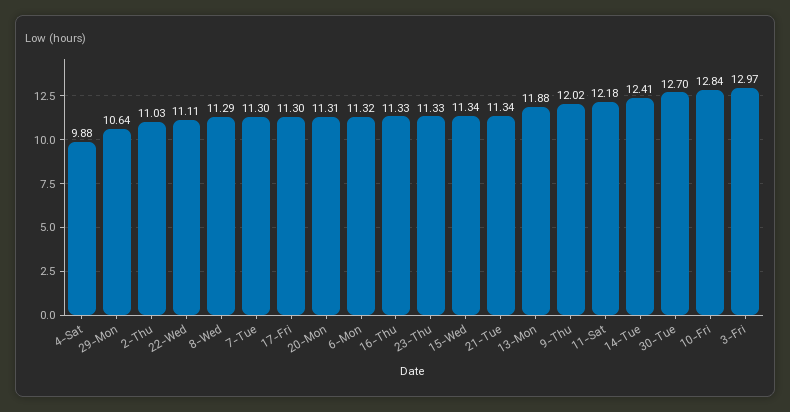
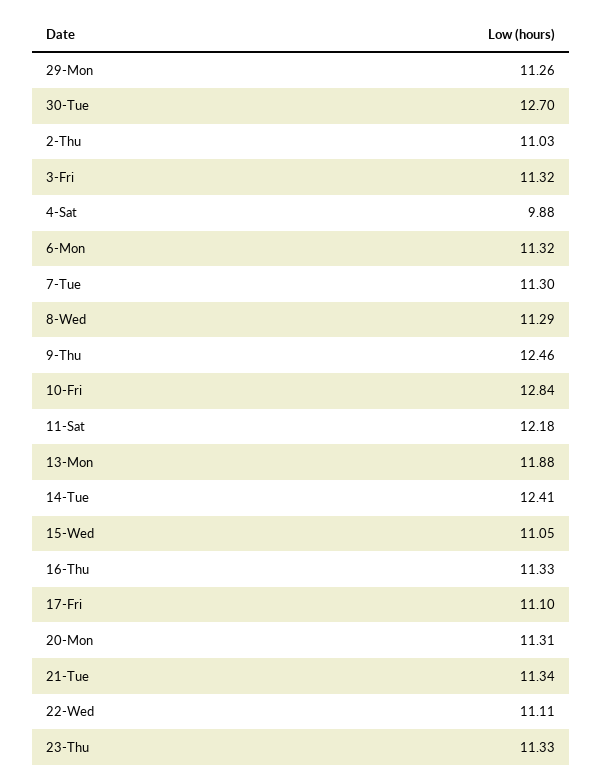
29-Mon: 10.64 -> 11.26
17-Fri: 11.3 -> 11.1
15-Wed: 11.34 -> 11.05
9-Thu: 12.02 -> 12.46
3-Fri: 12.97 -> 11.32

